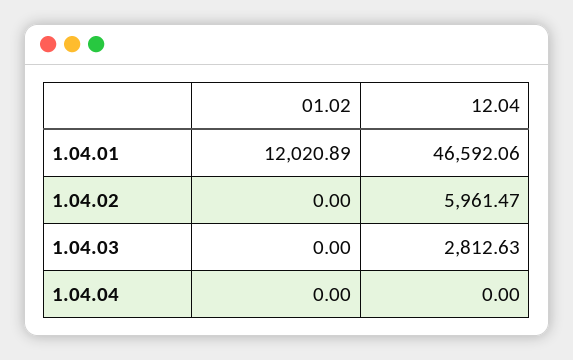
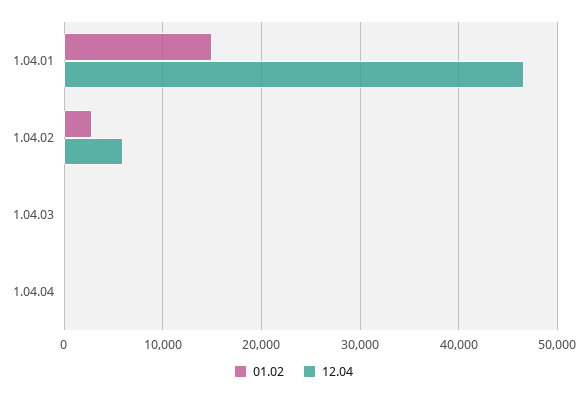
01.02, 1.04.01: 12020.89 -> 15000
01.02, 1.04.02: 0 -> 3000
12.04, 1.04.03: 2812.63 -> 0

